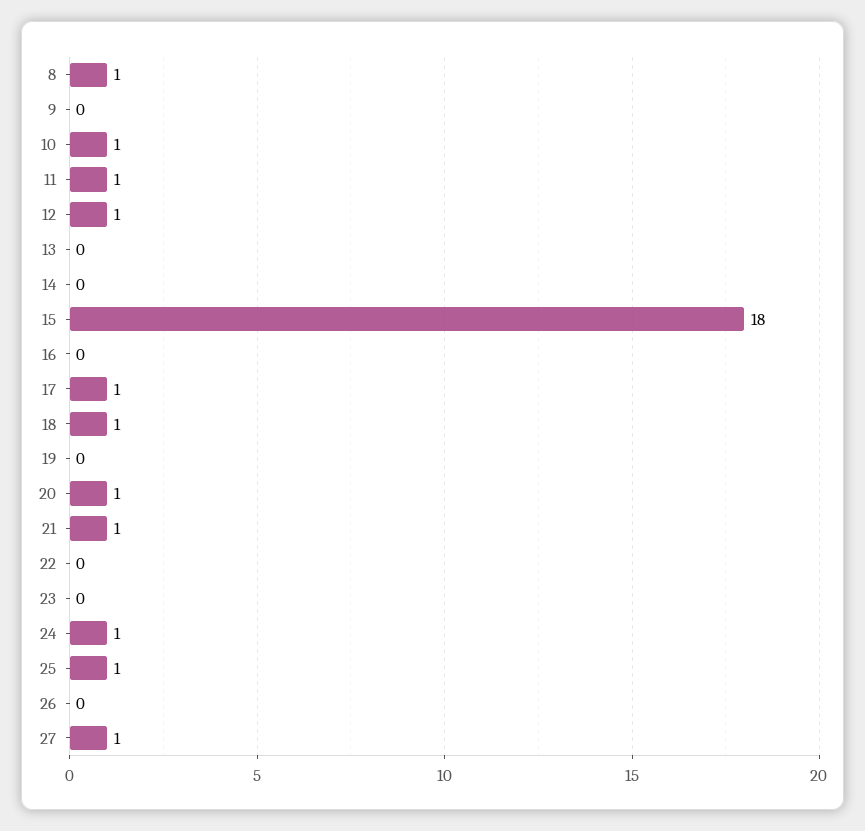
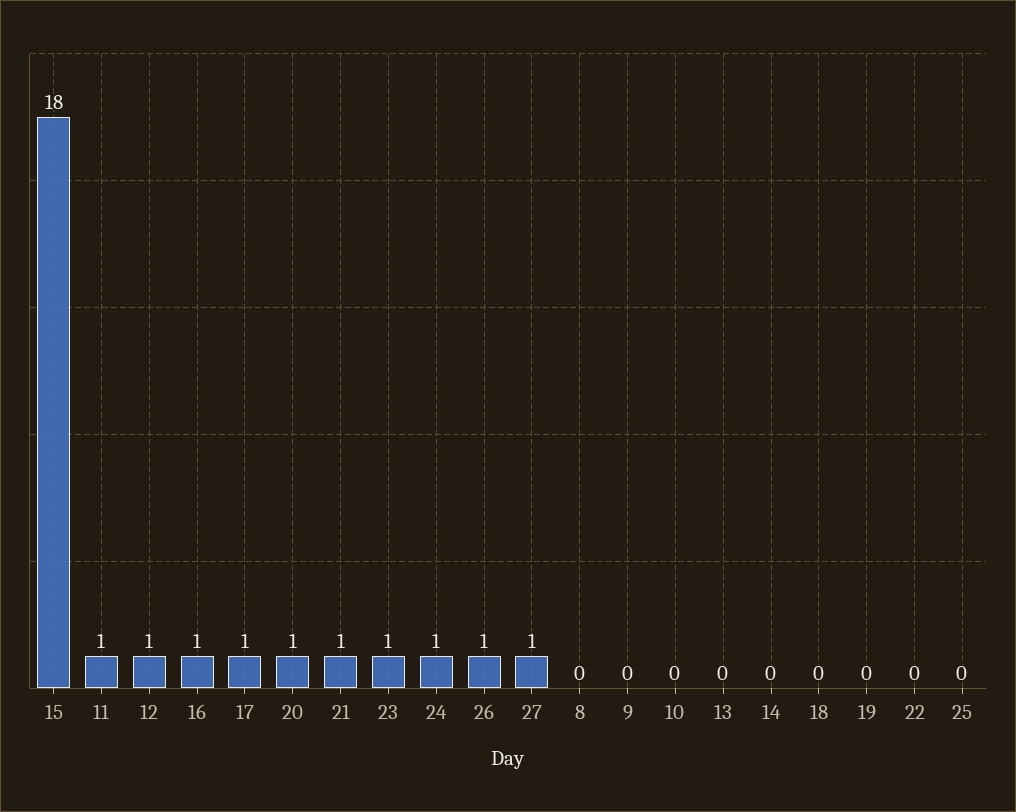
8: 1 -> 0
10: 1 -> 0
16: 0 -> 1
18: 1 -> 0
23: 0 -> 1
25: 1 -> 0
26: 0 -> 1

